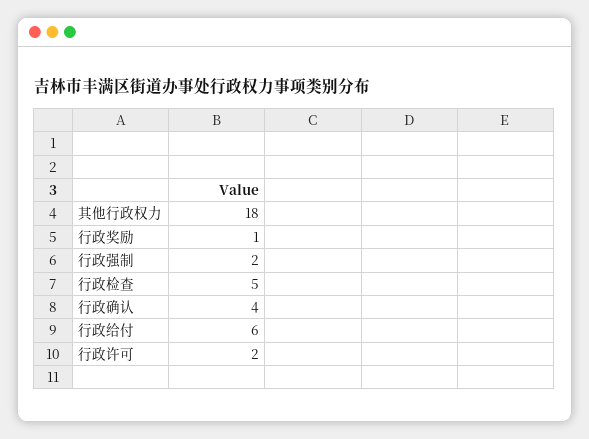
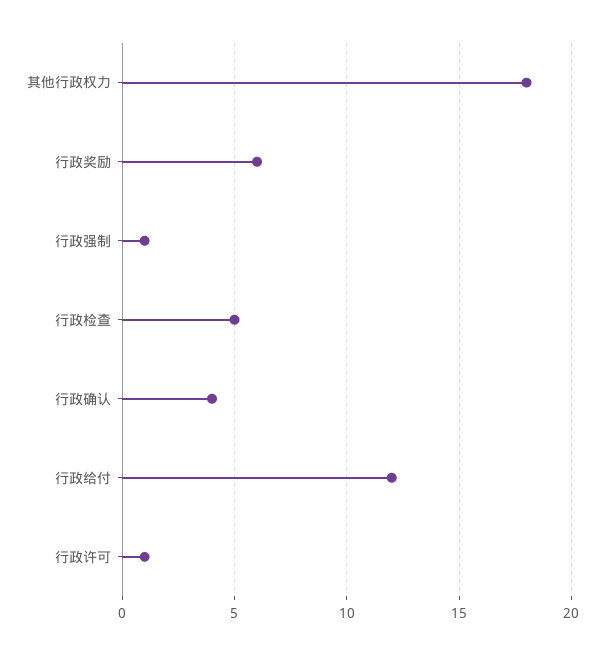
行政奖励: 1 -> 6
行政强制: 2 -> 1
行政给付: 6 -> 12
行政许可: 2 -> 1

